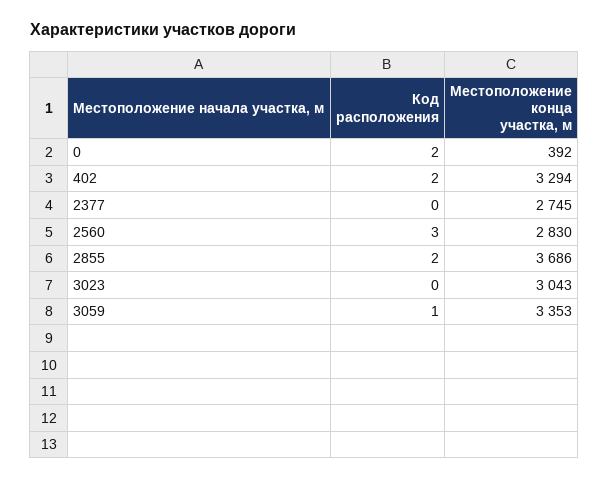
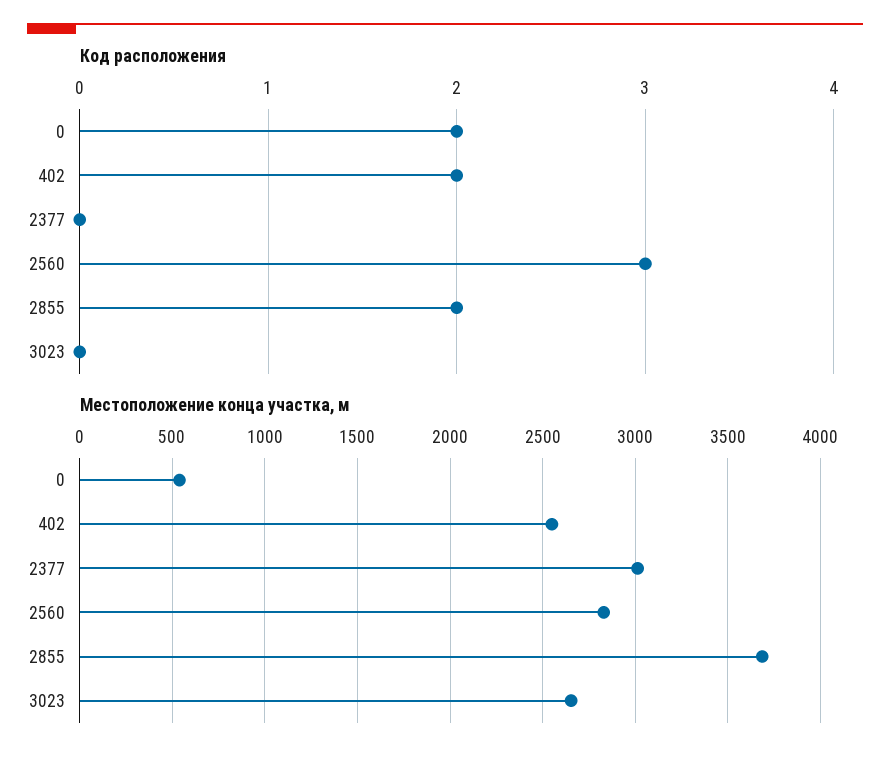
Местоположение конца участка, м, 0: 392 -> 550
Местоположение конца участка, м, 402: 3294 -> 2550
Местоположение конца участка, м, 2377: 2745 -> 3000
Местоположение конца участка, м, 3023: 3043 -> 2650
Код расположения, 3059: 1 -> none
Местоположение конца участка, м, 3059: 3353 -> none

